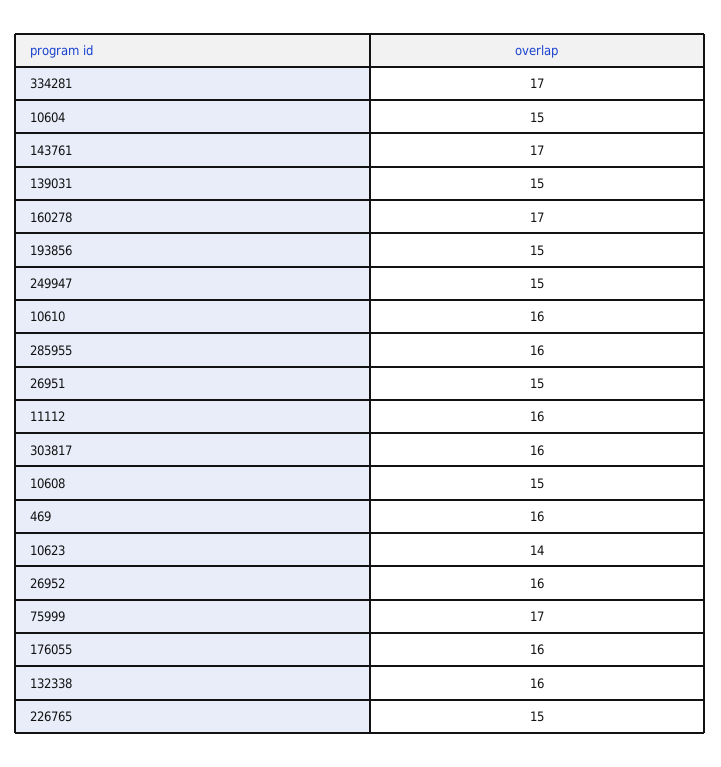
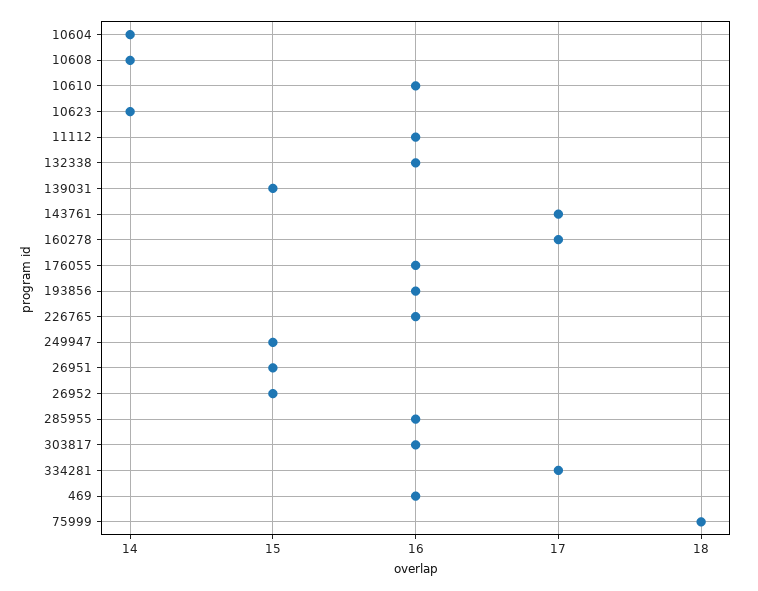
10604: 15 -> 14
193856: 15 -> 16
10608: 15 -> 14
26952: 16 -> 15
75999: 17 -> 18
226765: 15 -> 16

